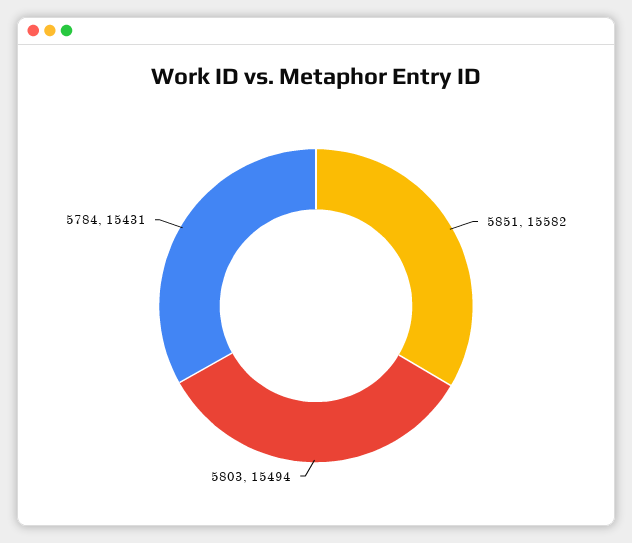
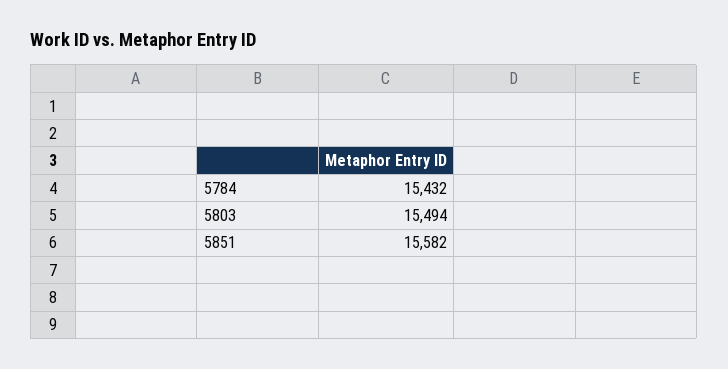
5784: 15431 -> 15432

